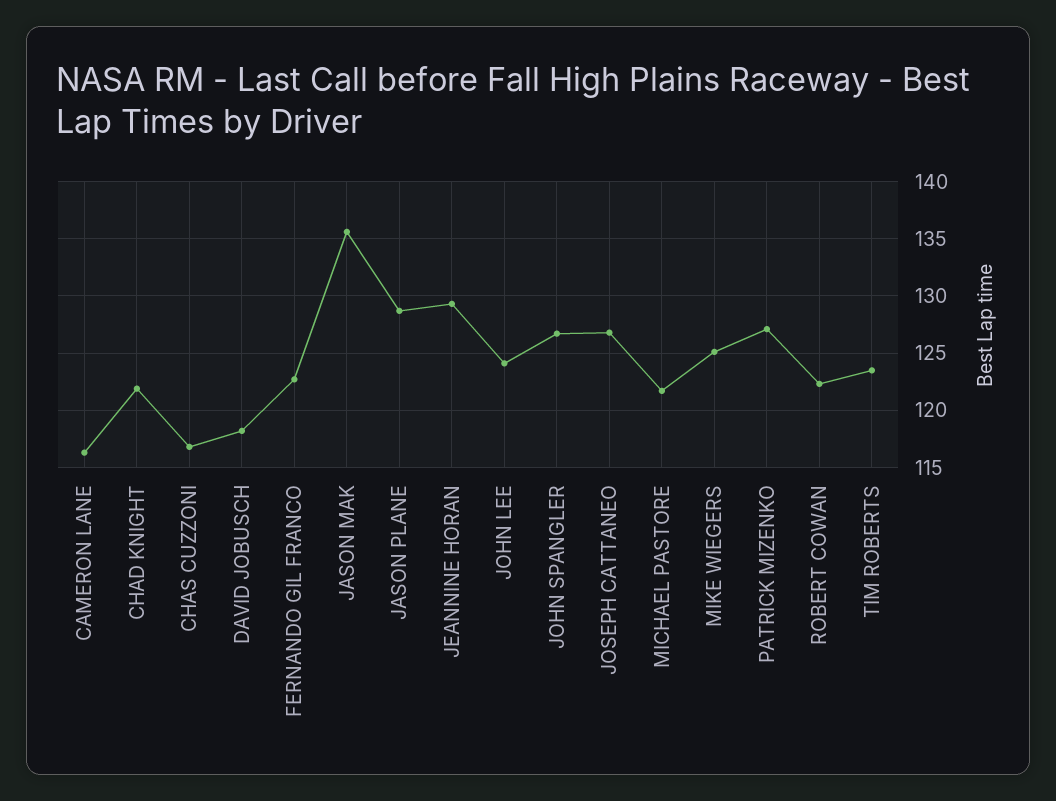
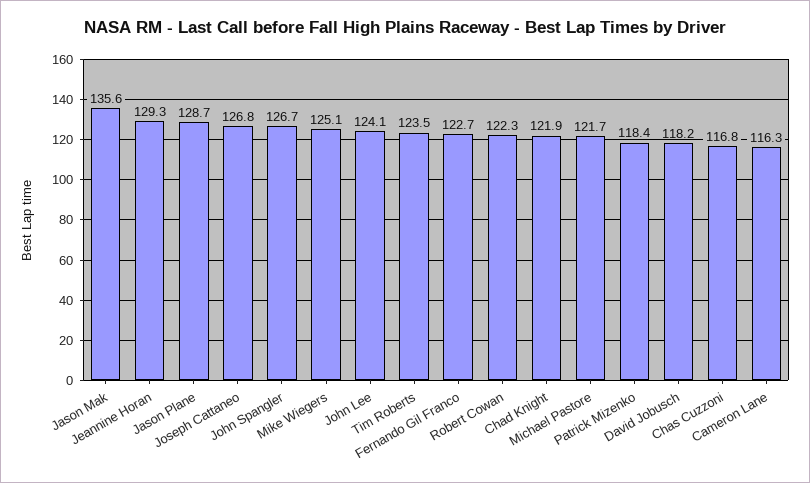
PATRICK MIZENKO: 127 -> 118.4

